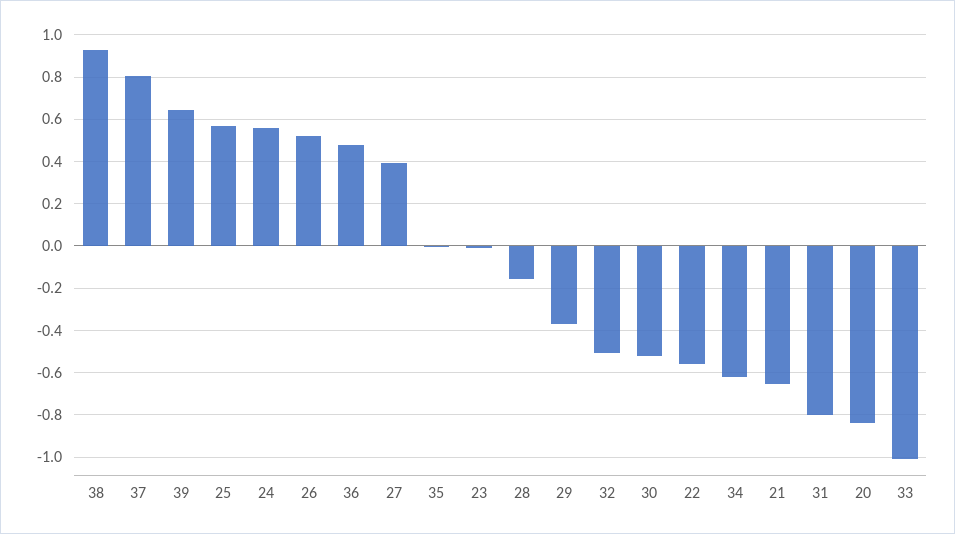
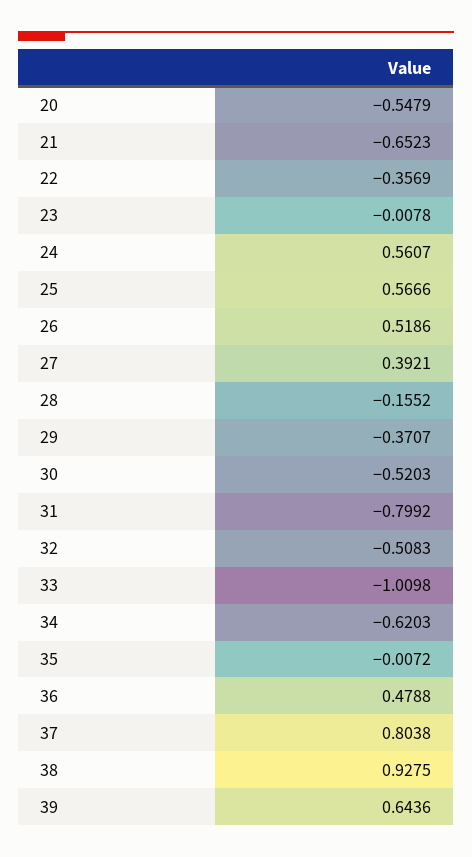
22: -0.55 -> -0.3569
20: -0.85 -> -0.5479

